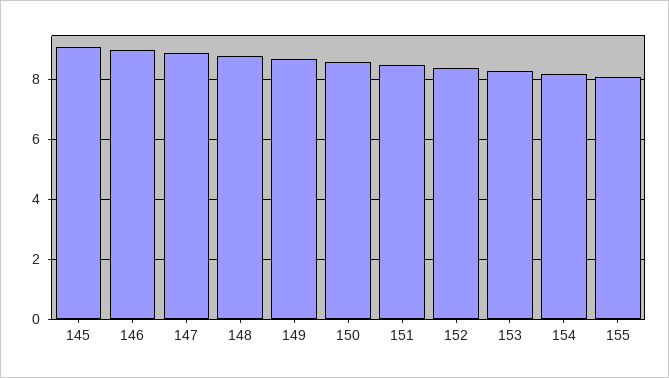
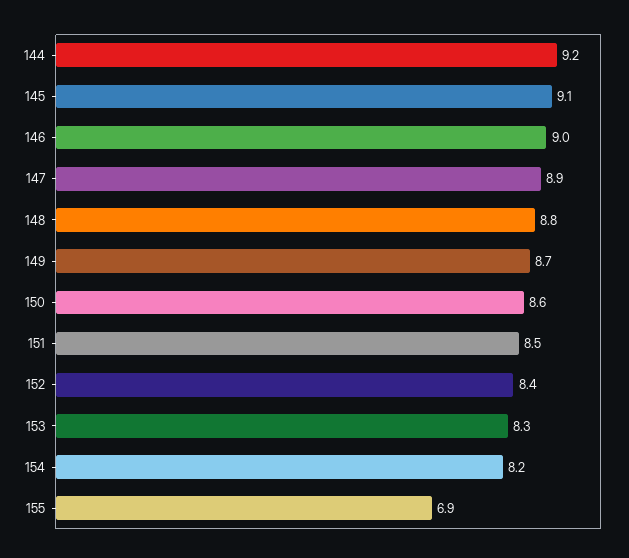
155: 8 -> 6.9
144: none -> 9.2

